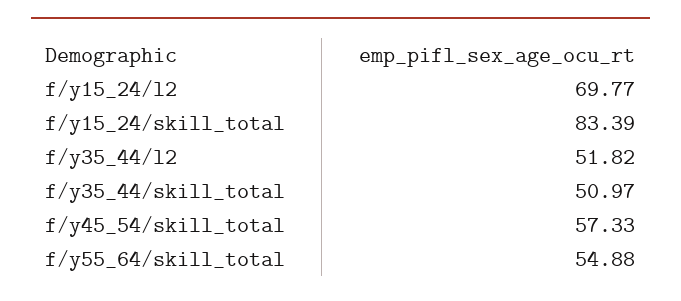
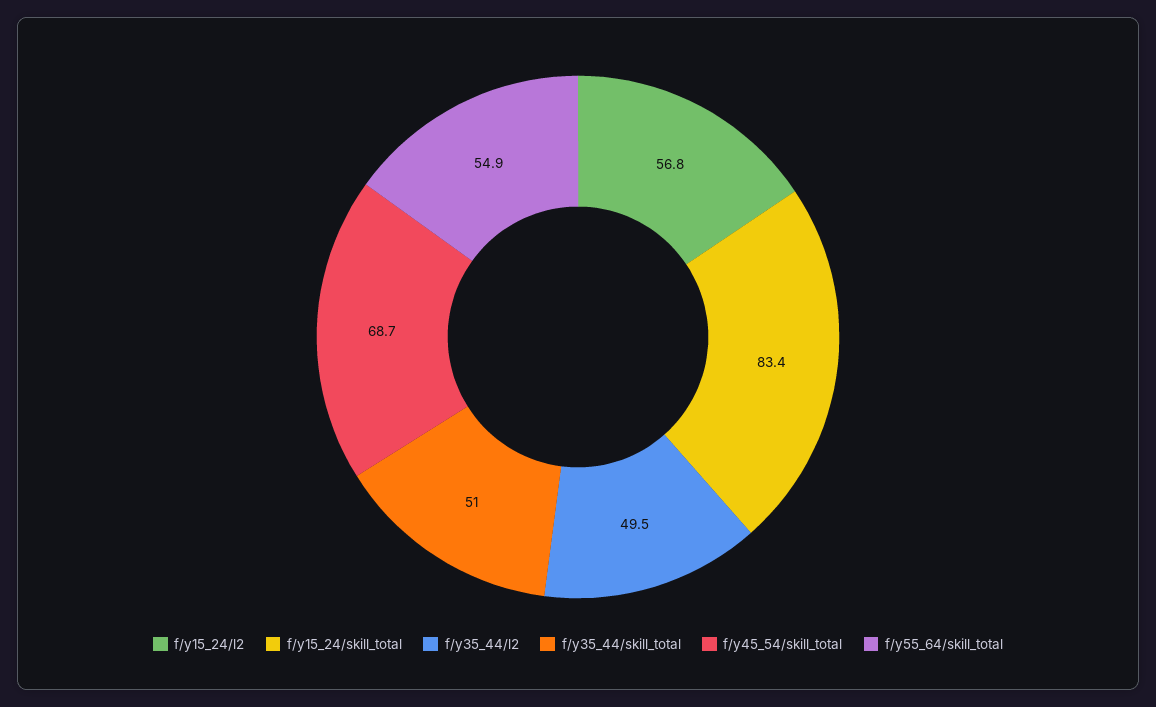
f/y15_24/l2: 69.77 -> 56.8
f/y35_44/l2: 51.82 -> 49.5
f/y45_54/skill_total: 57.33 -> 68.7

